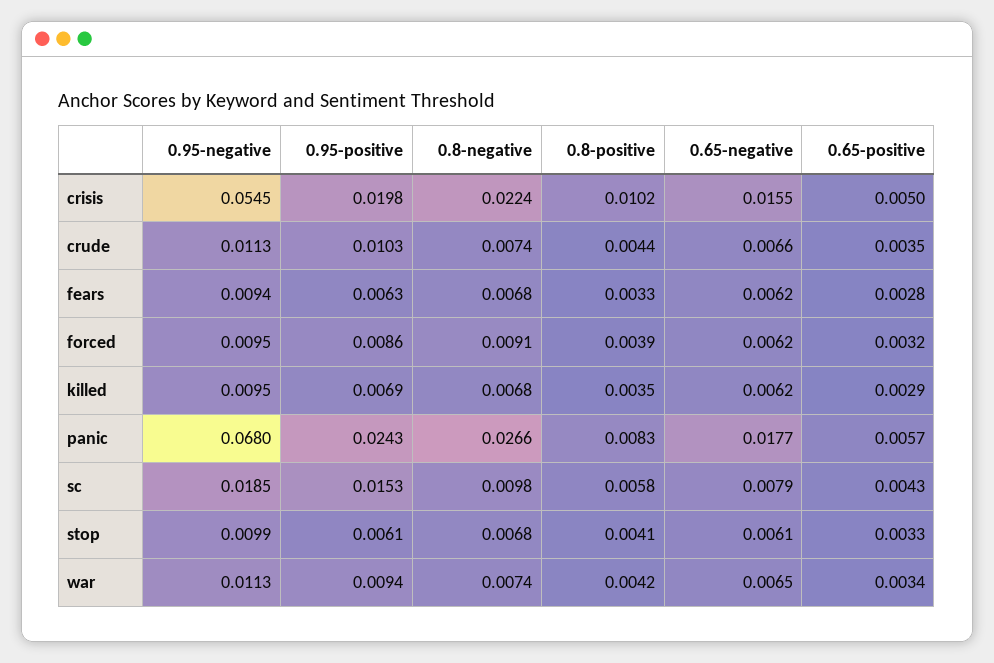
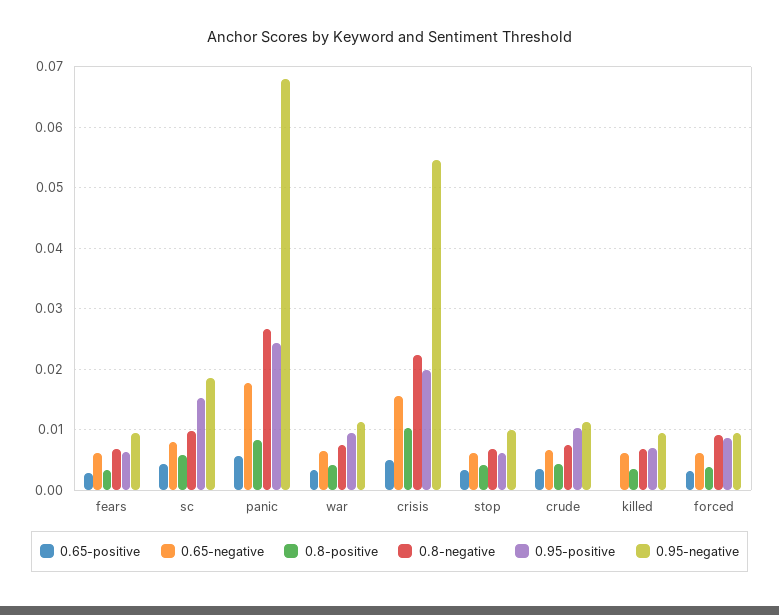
0.65-positive, killed: 0.0029 -> 0

